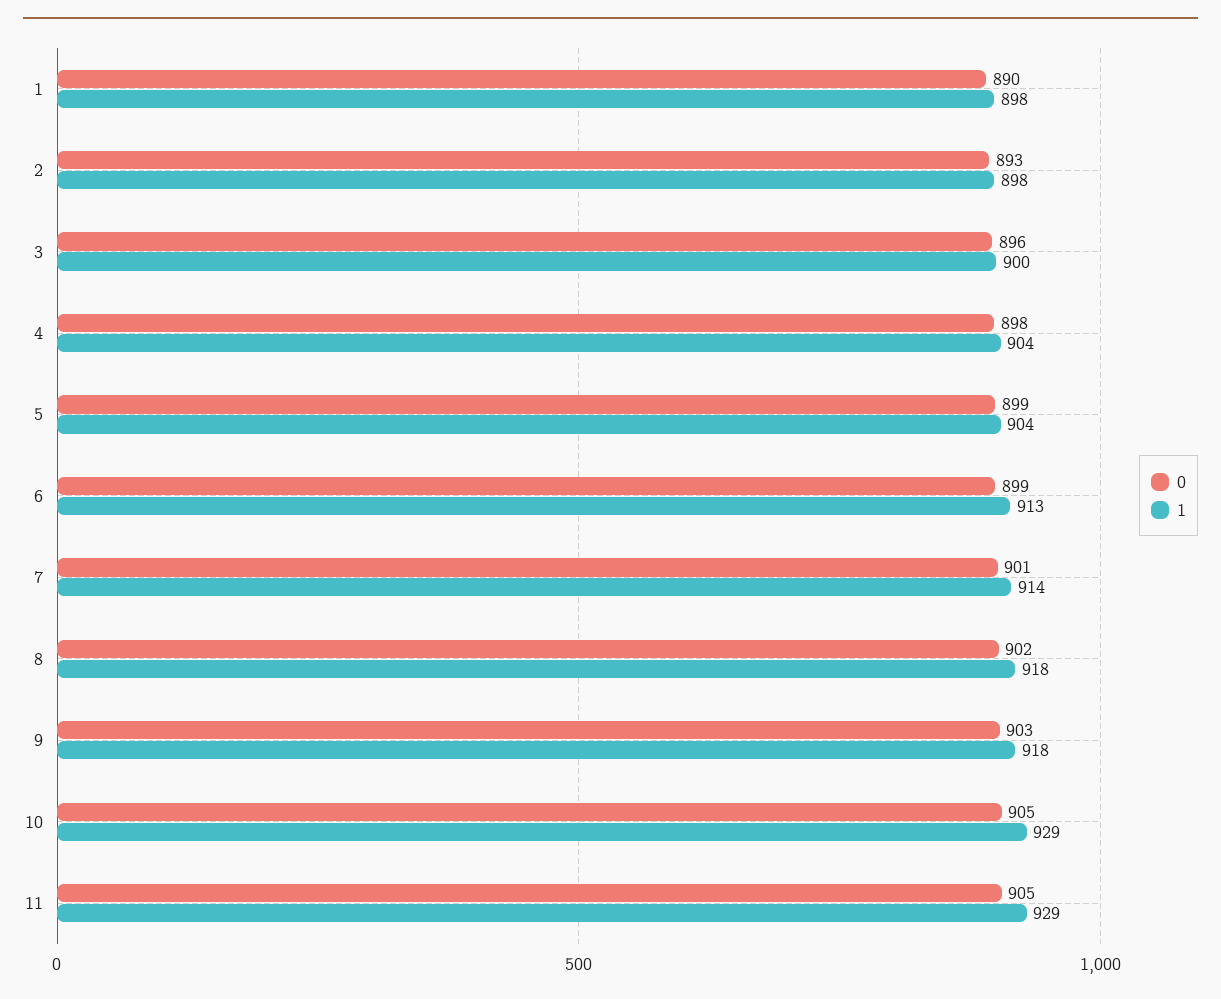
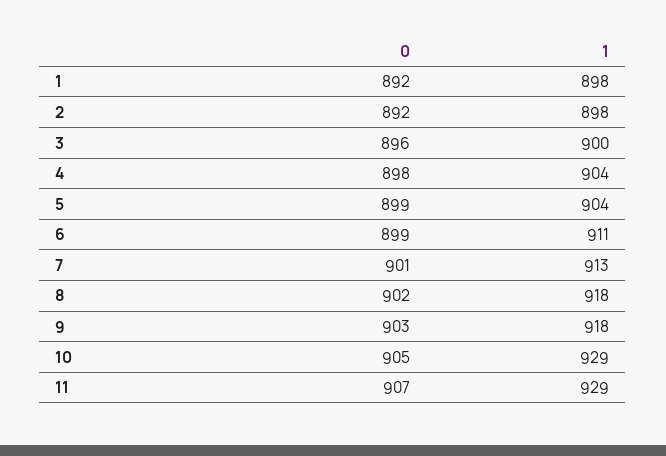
0, 1: 890 -> 892
0, 2: 893 -> 892
1, 6: 913 -> 911
1, 7: 914 -> 913
0, 11: 905 -> 907

